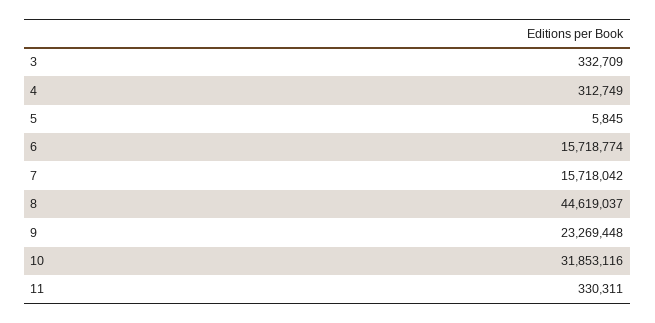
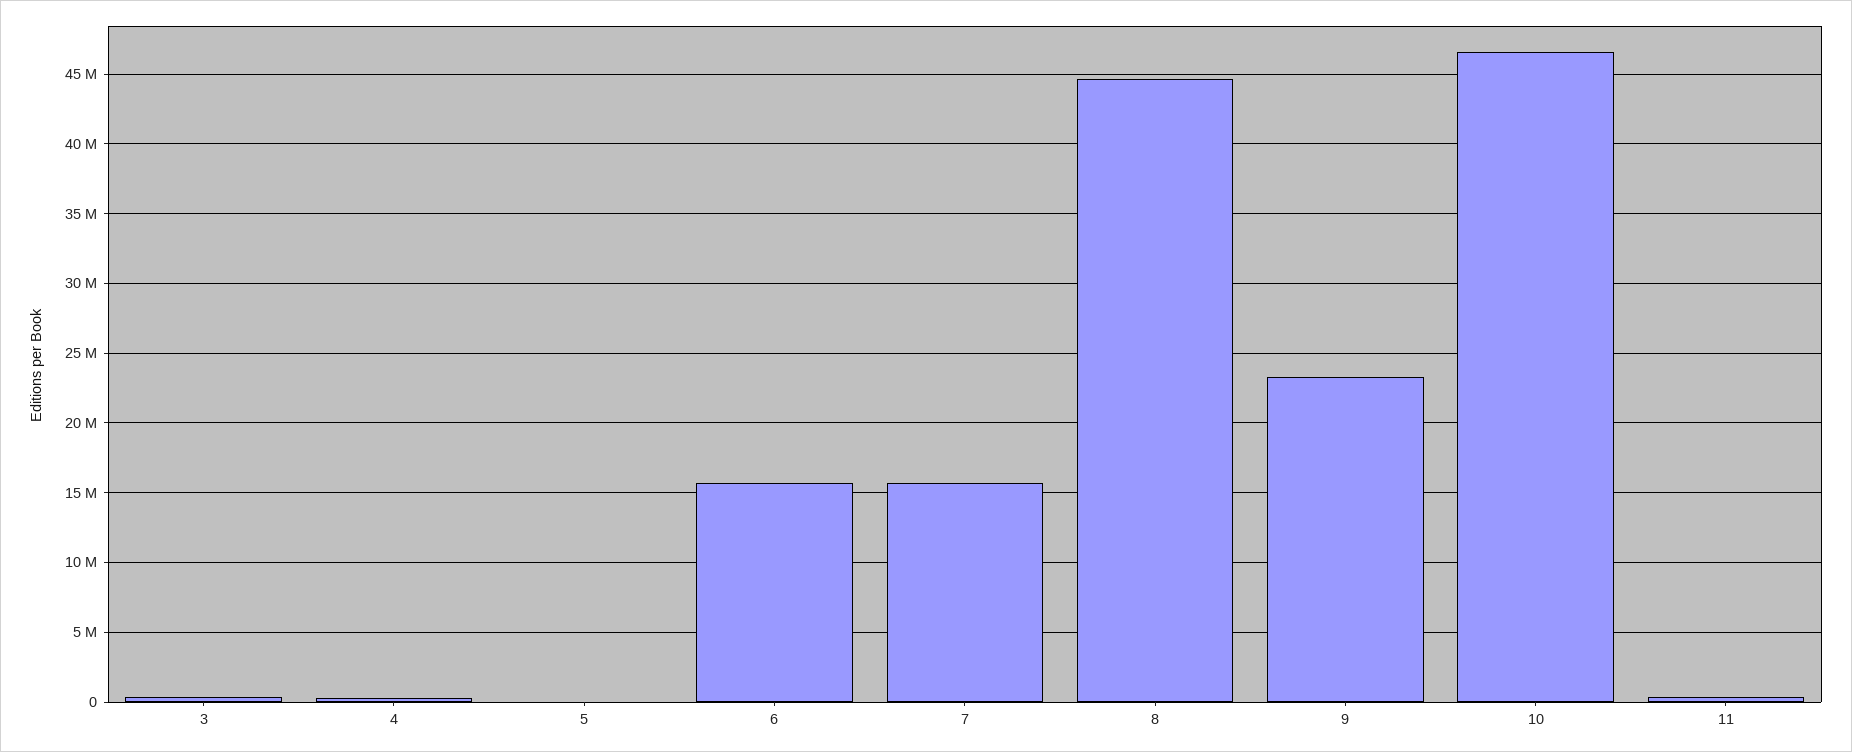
10: 31853116 -> 46500000

